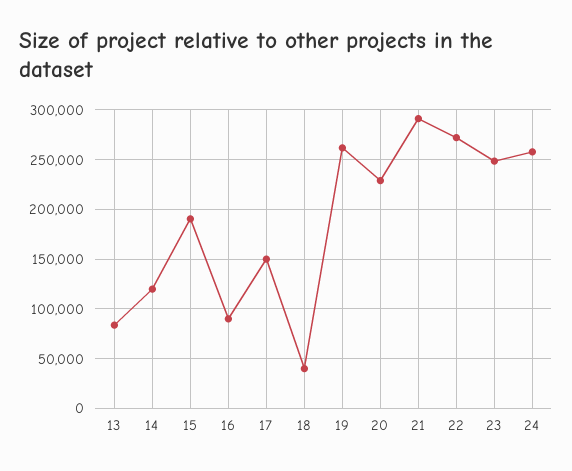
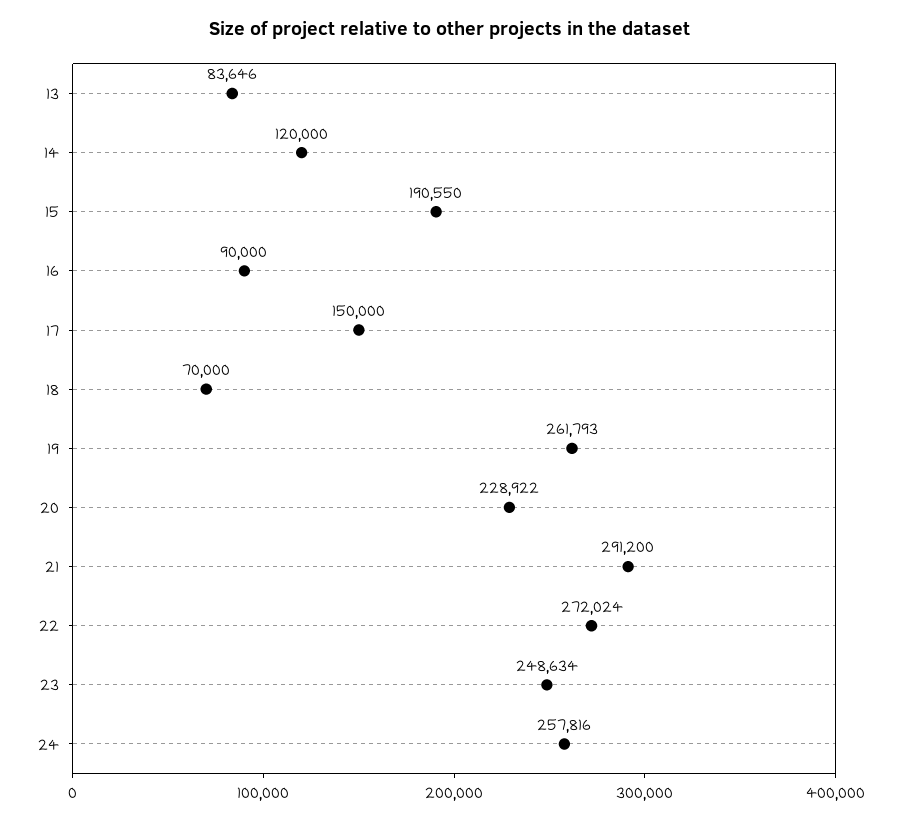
18: 40000 -> 70000

